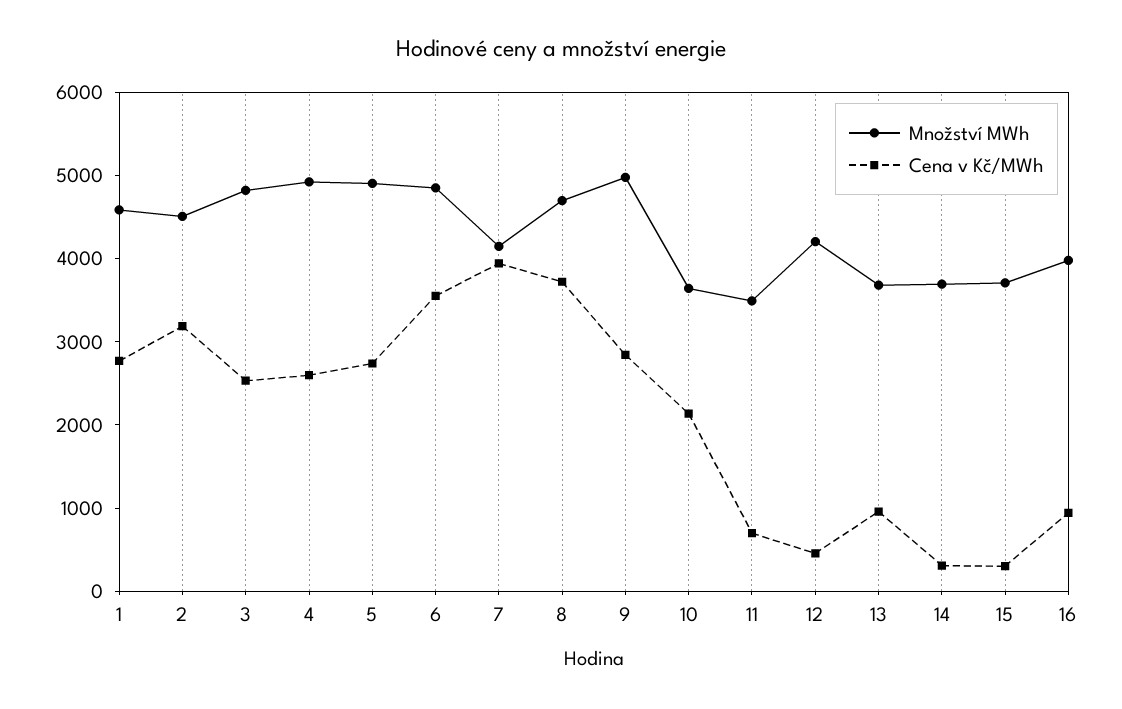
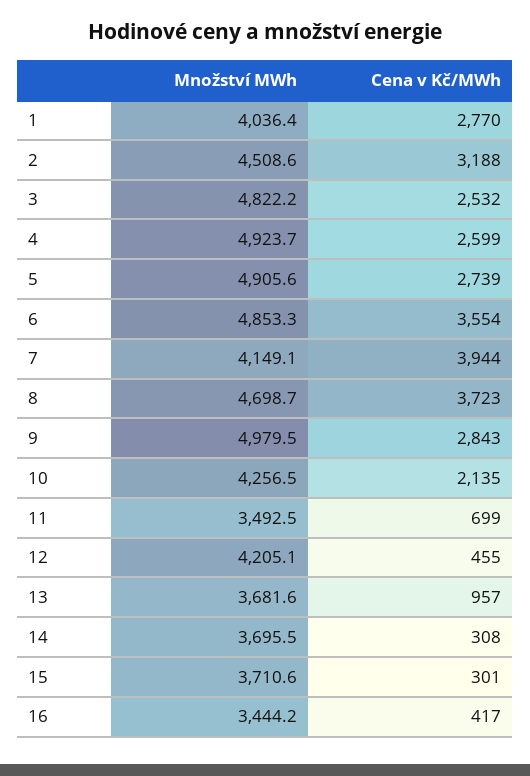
Množství MWh, 1: 4600 -> 4036.4
Množství MWh, 10: 3600 -> 4256.5
Množství MWh, 16: 4000 -> 3444.2
Cena v Kč/MWh, 16: 1000 -> 417

